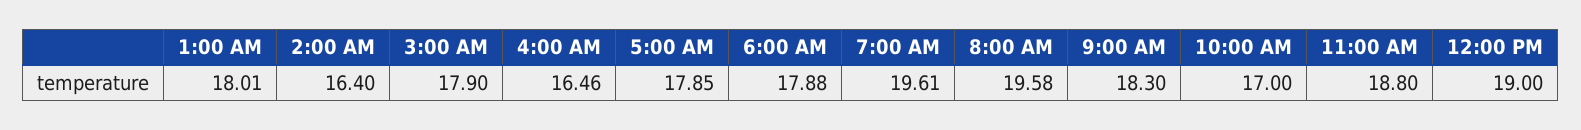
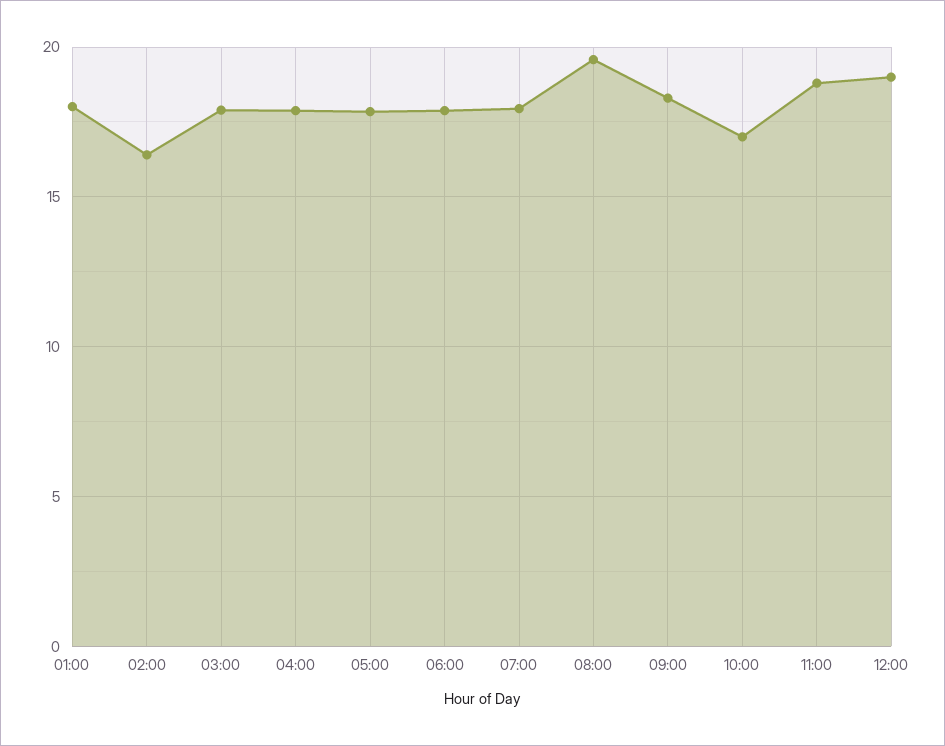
4:00 AM: 16.46 -> 18
7:00 AM: 19.61 -> 18

